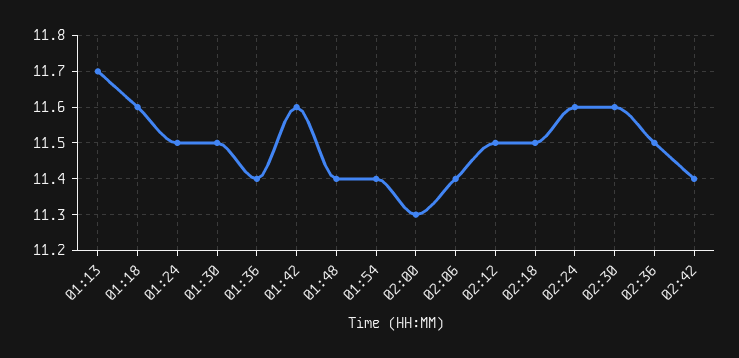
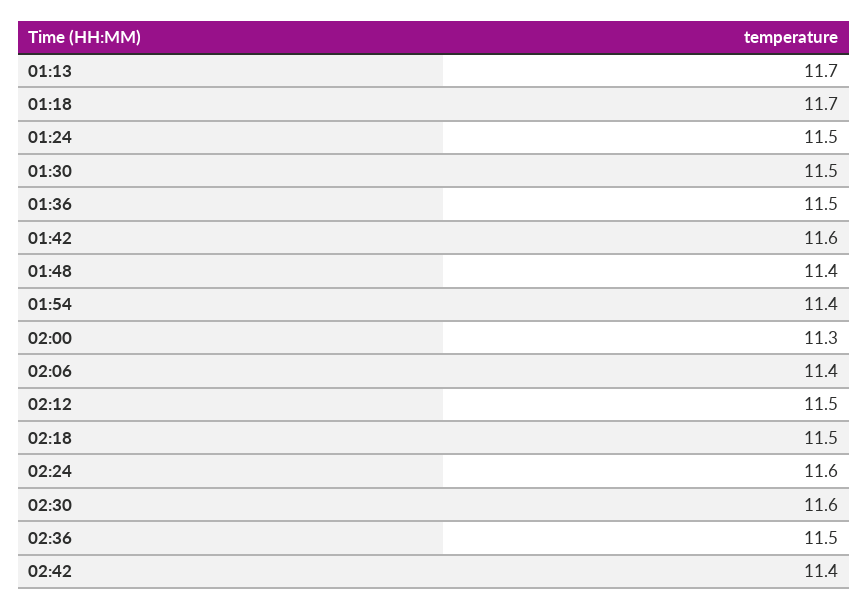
01:18: 11.6 -> 11.7
01:36: 11.4 -> 11.5

